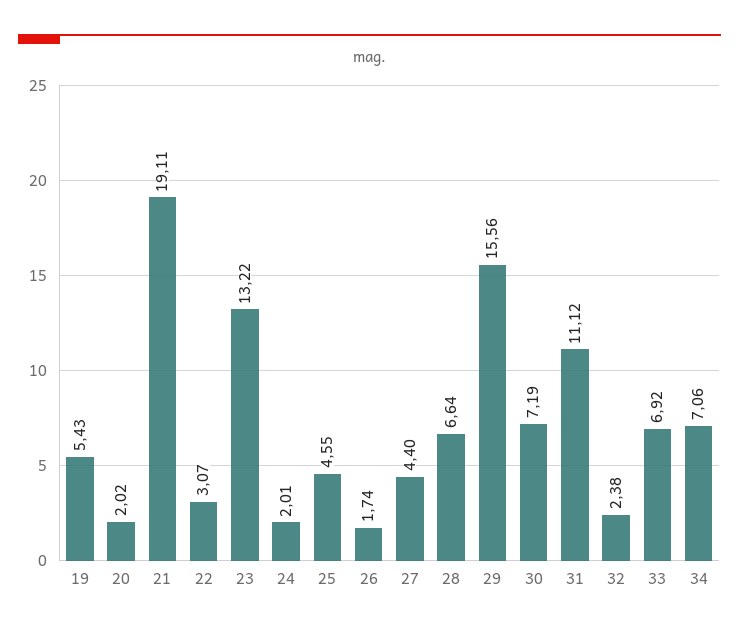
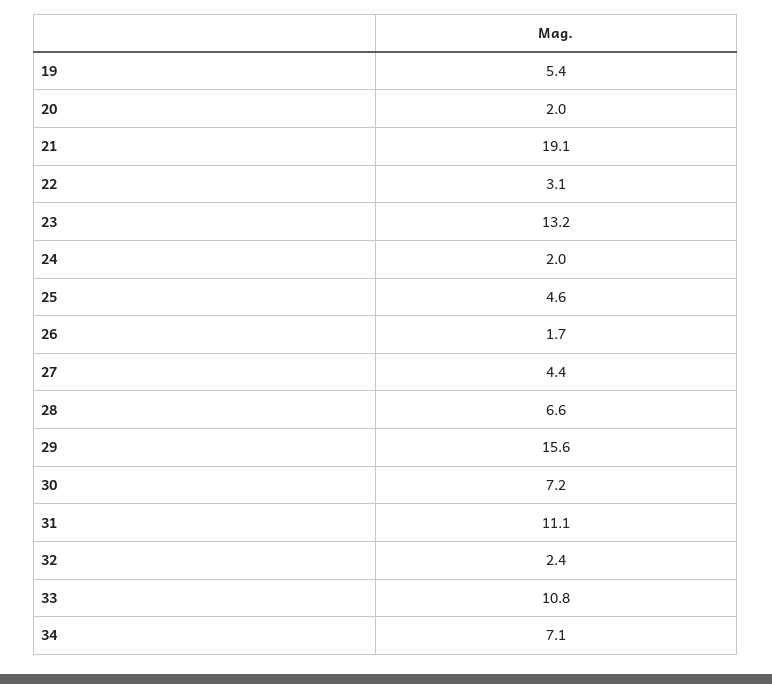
33: 6.92 -> 10.8

